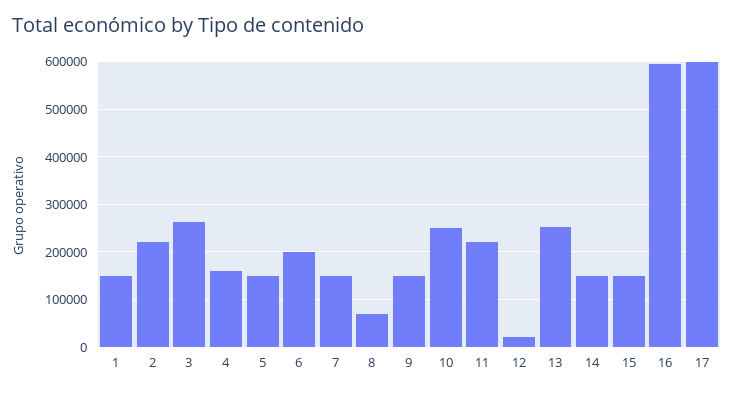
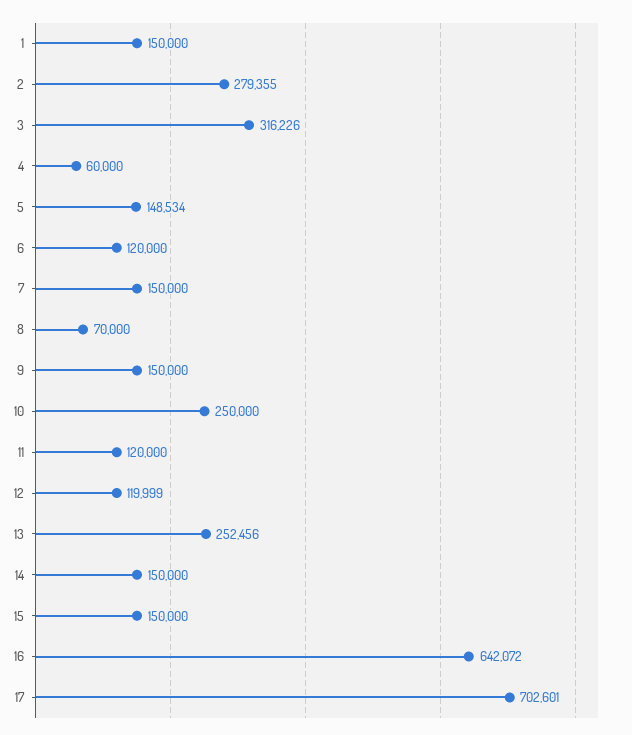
2: 220000 -> 279355
3: 260000 -> 316226
4: 160000 -> 60000
6: 200000 -> 120000
11: 220000 -> 120000
12: 20000 -> 119999
16: 600000 -> 642072
17: 600000 -> 702601

